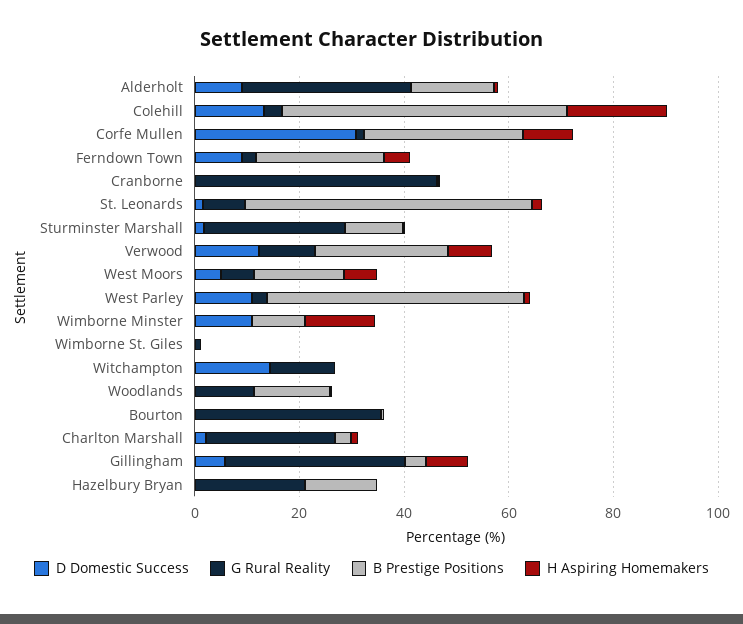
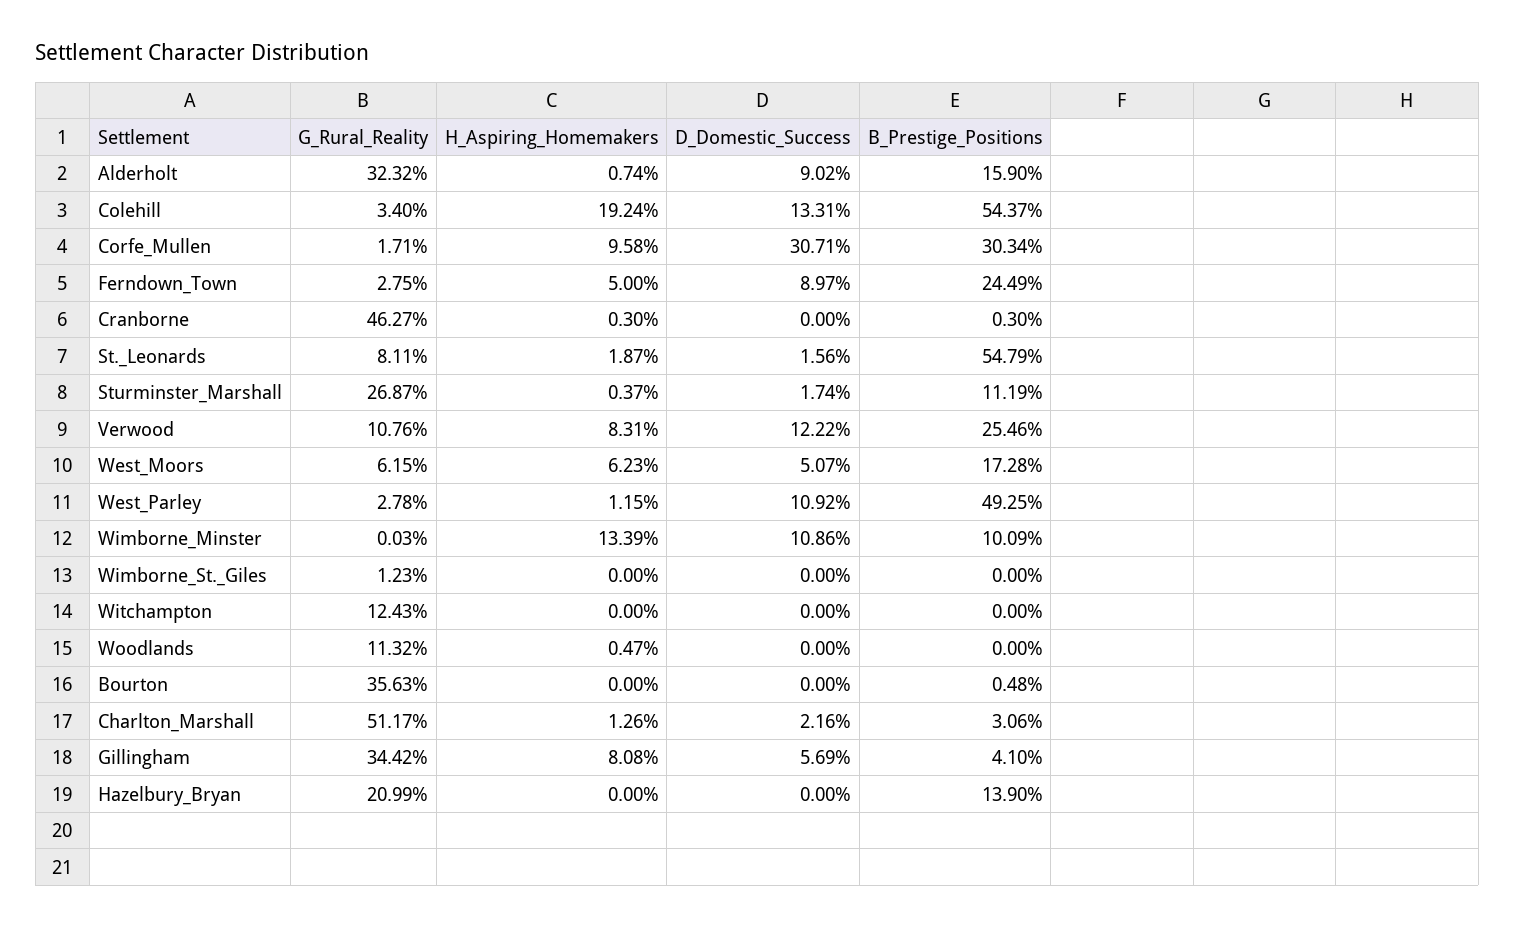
D Domestic Success, Witchampton: 15 -> 0
B Prestige Positions, Woodlands: 15 -> 0
G Rural Reality, Charlton Marshall: 25 -> 51.17

